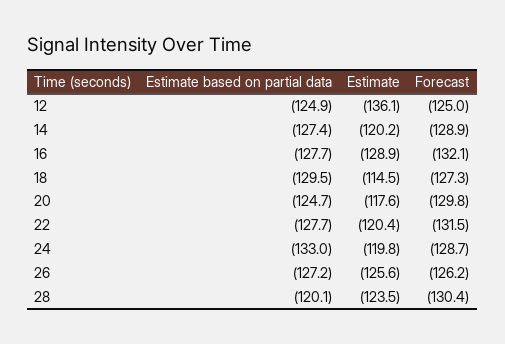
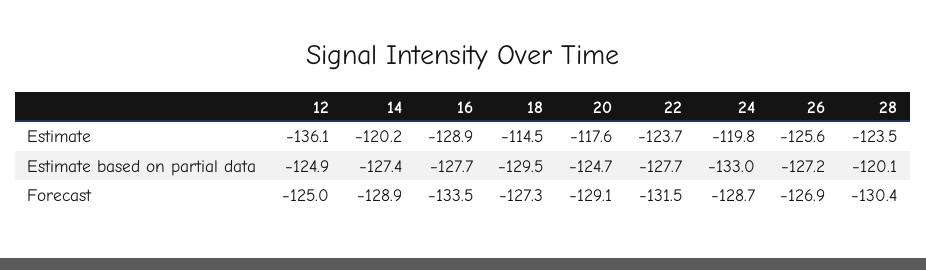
Forecast, 16: -132.1 -> -133.5
Forecast, 20: -129.8 -> -129.1
Estimate, 22: -120.4 -> -123.7
Forecast, 26: -126.2 -> -126.9

